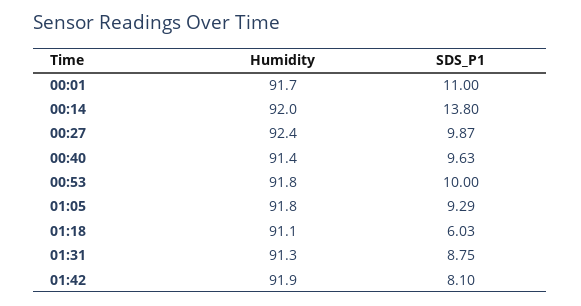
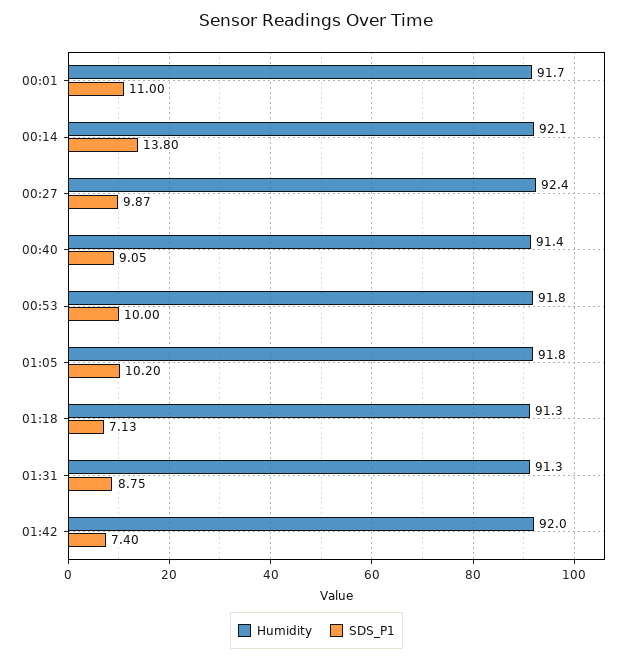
Humidity, 00:14: 92 -> 92.1
SDS_P1, 00:40: 9.63 -> 9.05
SDS_P1, 01:05: 9.29 -> 10.2
Humidity, 01:18: 91.1 -> 91.3
SDS_P1, 01:18: 6.03 -> 7.13
Humidity, 01:42: 91.9 -> 92
SDS_P1, 01:42: 8.1 -> 7.4

